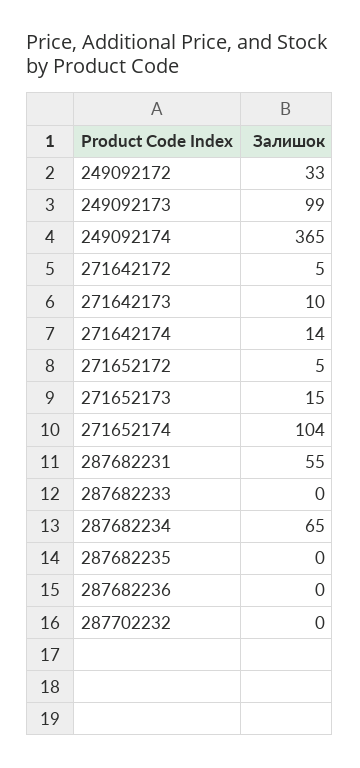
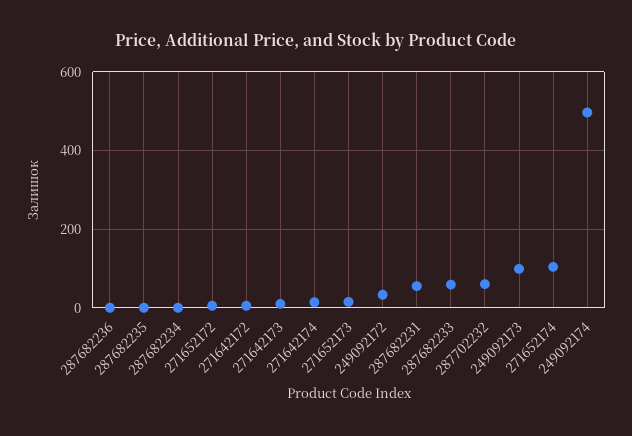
249092174: 365 -> 500
287682233: 0 -> 60
287682234: 65 -> 0
287702232: 0 -> 60

